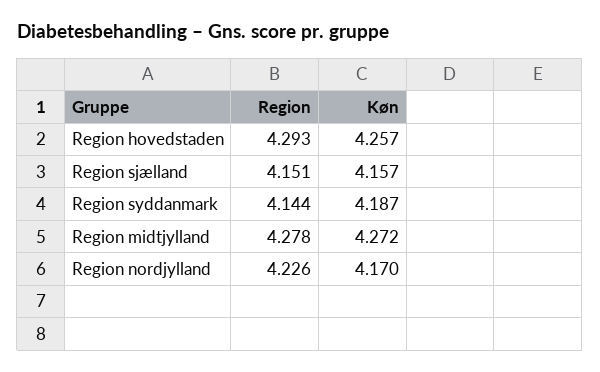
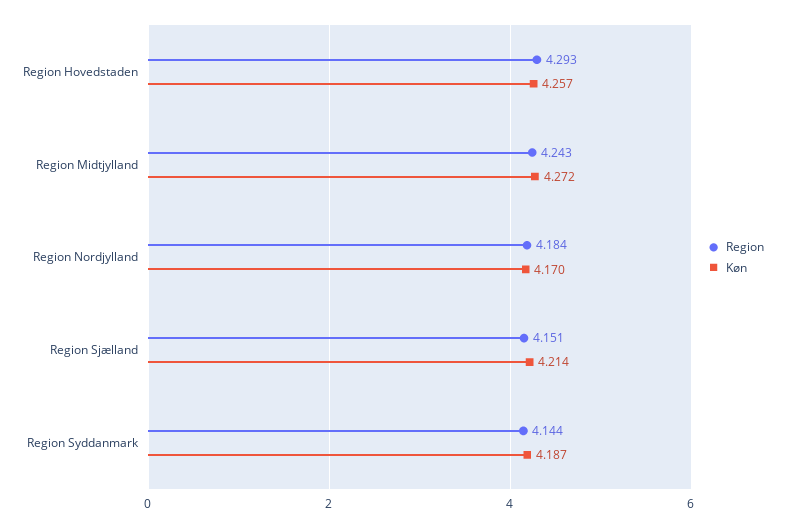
Køn, Region sjælland: 4.157 -> 4.214
Region, Region midtjylland: 4.278 -> 4.243
Region, Region nordjylland: 4.226 -> 4.184

